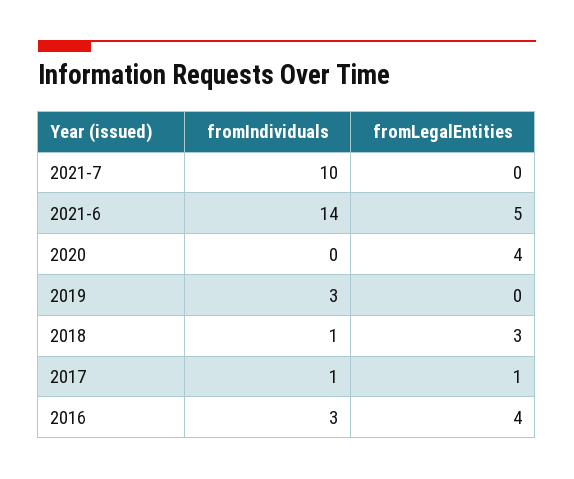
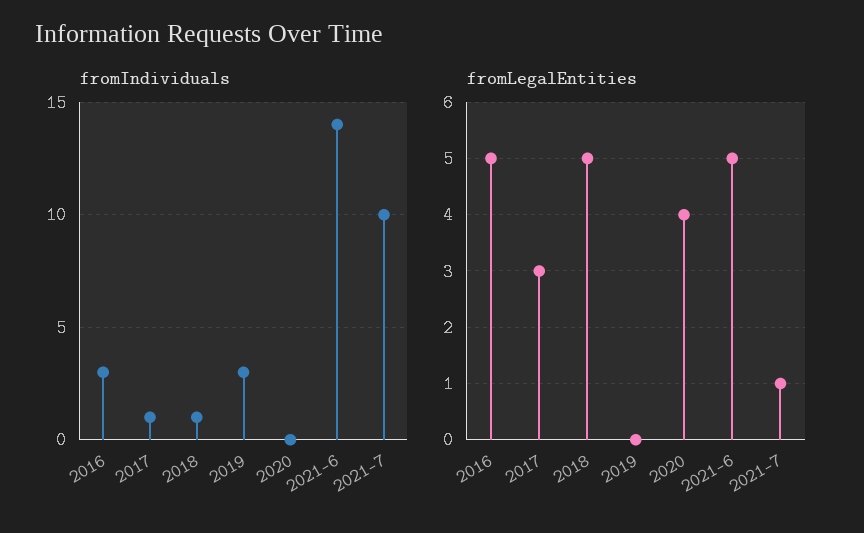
fromLegalEntities, 2021-7: 0 -> 1
fromLegalEntities, 2018: 3 -> 5
fromLegalEntities, 2017: 1 -> 3
fromLegalEntities, 2016: 4 -> 5

